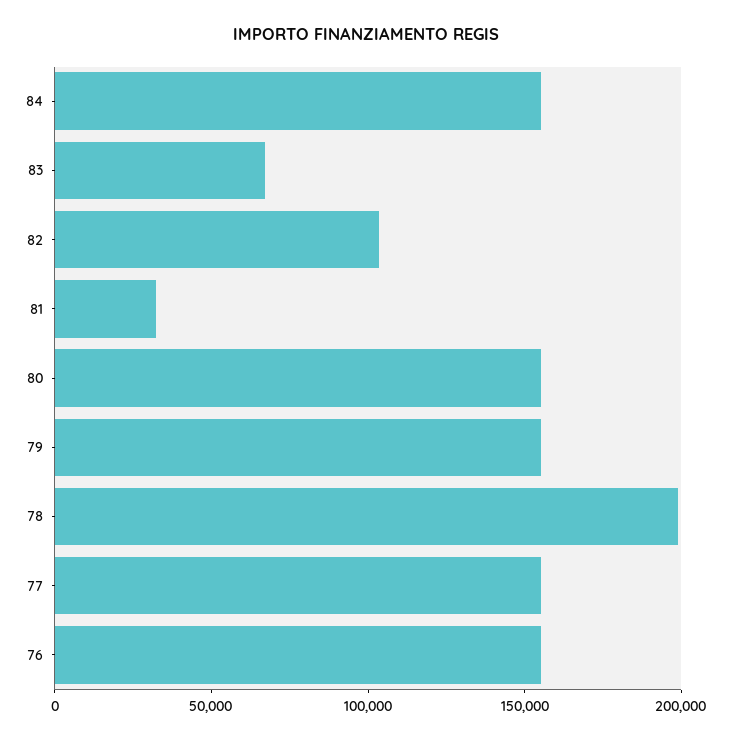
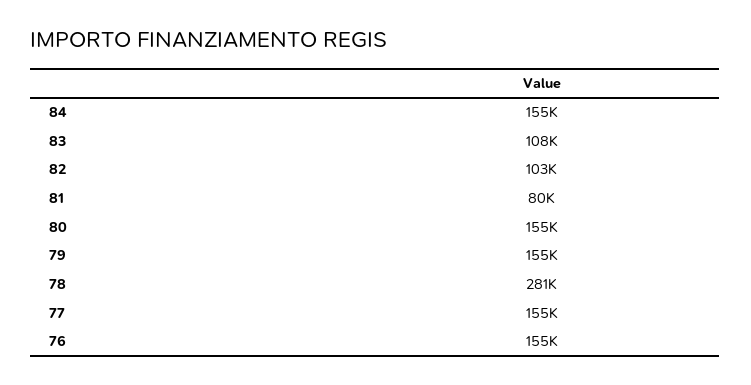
83: 70000 -> 108000
81: 30000 -> 80000
78: 200000 -> 281000

